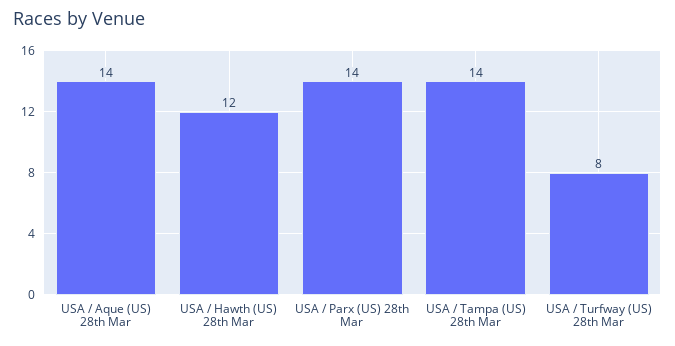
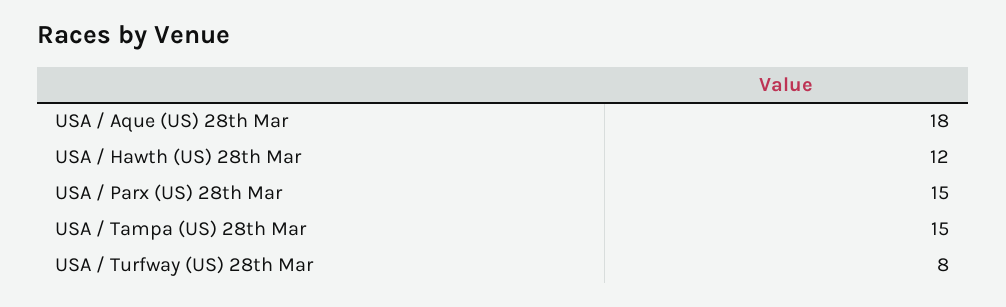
USA / Aque (US) 28th Mar: 14 -> 18
USA / Parx (US) 28th Mar: 14 -> 15
USA / Tampa (US) 28th Mar: 14 -> 15

